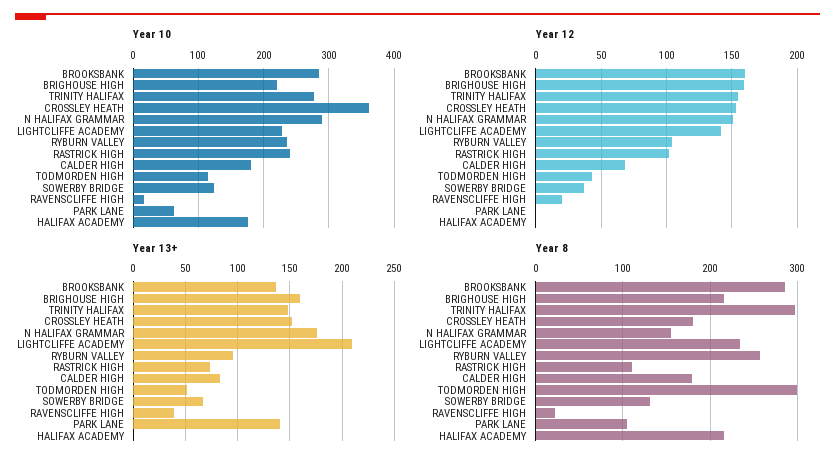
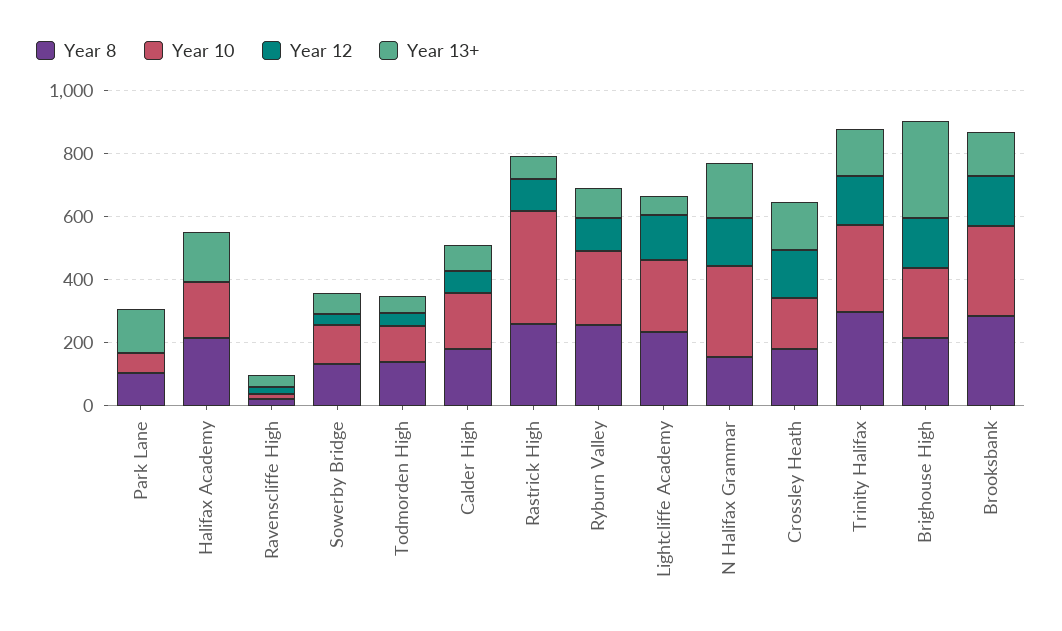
Year 10, CROSSLEY HEATH: 360 -> 150
Year 10, RASTRICK HIGH: 240 -> 350
Year 13+, BRIGHOUSE HIGH: 160 -> 300
Year 13+, LIGHTCLIFFE ACADEMY: 210 -> 50
Year 13+, HALIFAX ACADEMY: 0 -> 150
Year 8, RASTRICK HIGH: 110 -> 250
Year 8, TODMORDEN HIGH: 300 -> 150

